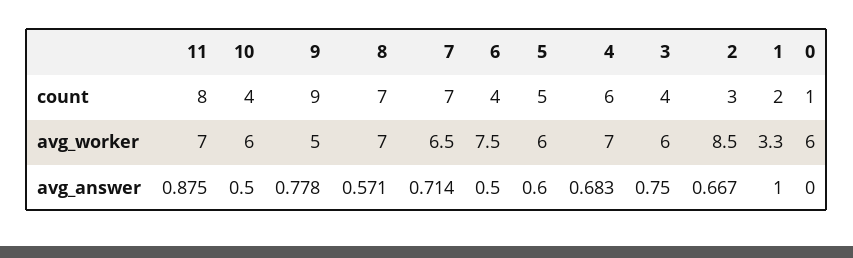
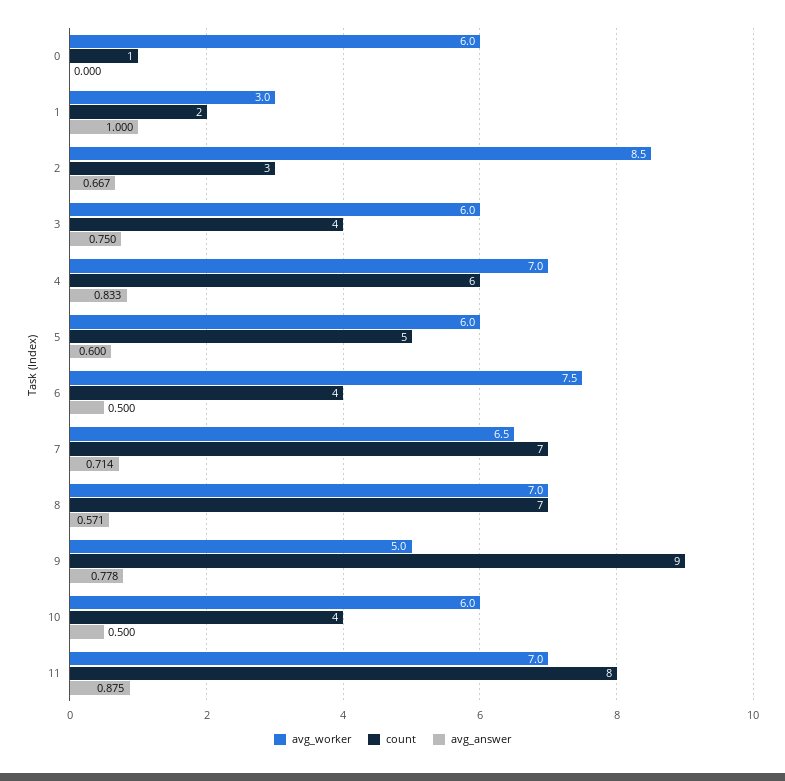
avg_worker, 1: 3.3 -> 3
avg_answer, 4: 0.683 -> 0.833

